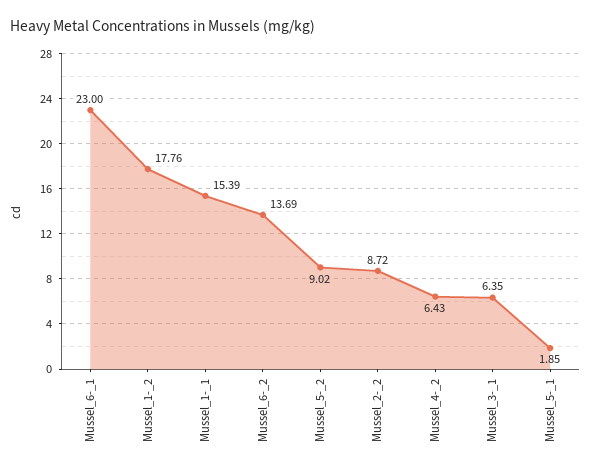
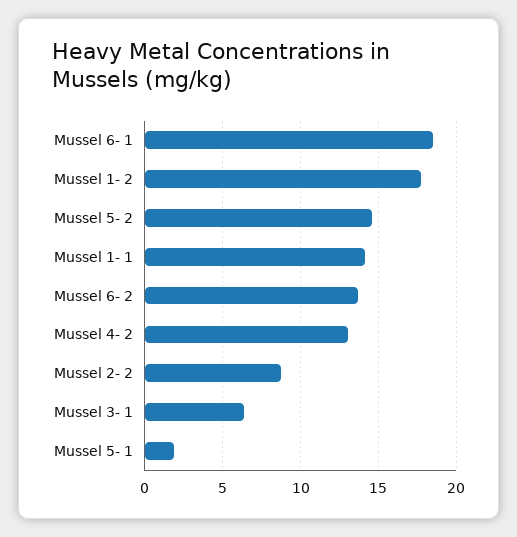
Mussel_6-_1: 23 -> 18.5
Mussel_1-_1: 15.39 -> 14
Mussel_5-_2: 9.02 -> 14.5
Mussel_4-_2: 6.43 -> 13

